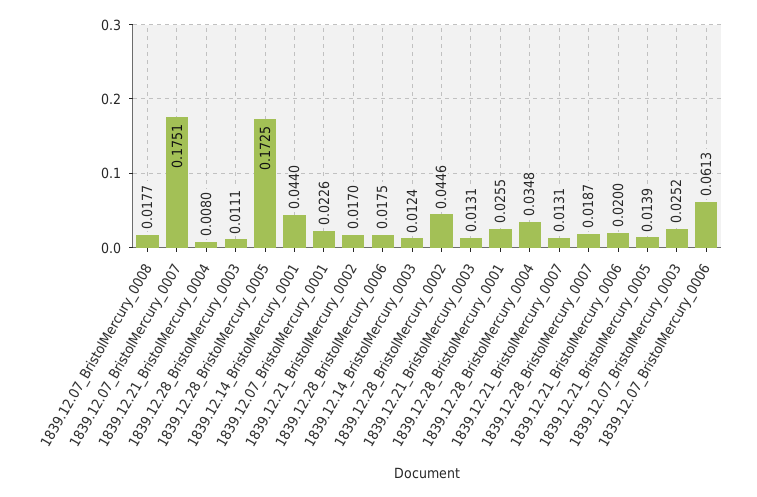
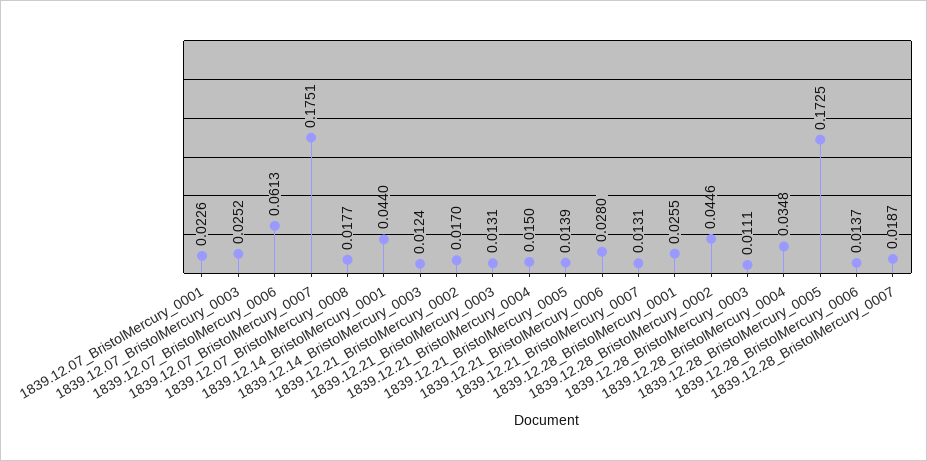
1839.12.21_BristolMercury_0004: 0.008 -> 0.015
1839.12.28_BristolMercury_0006: 0.0175 -> 0.0137
1839.12.21_BristolMercury_0006: 0.02 -> 0.028

